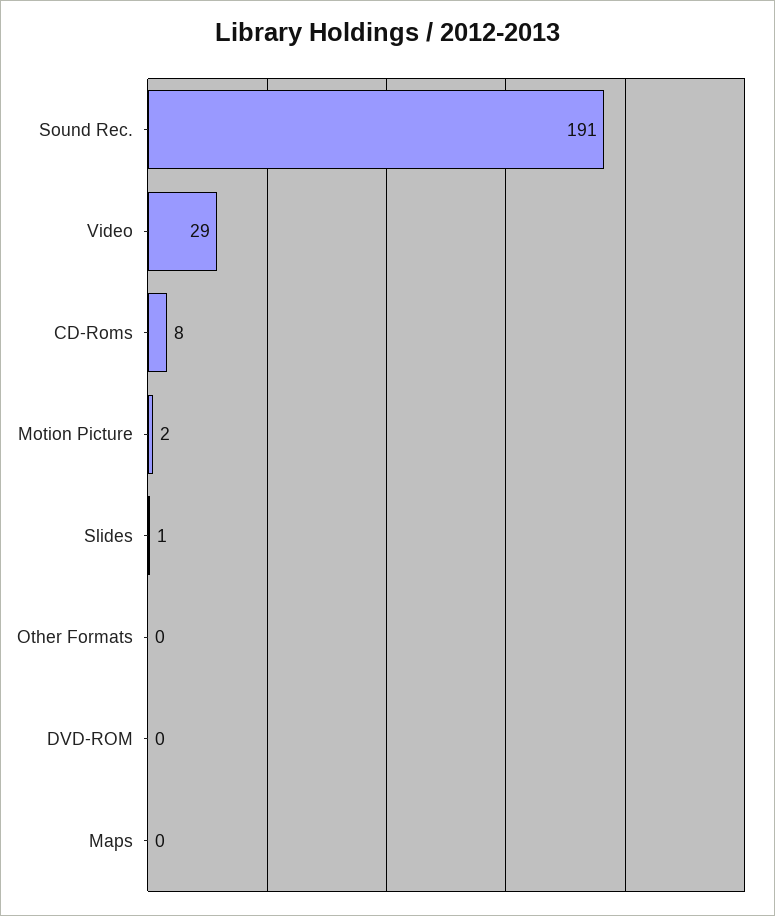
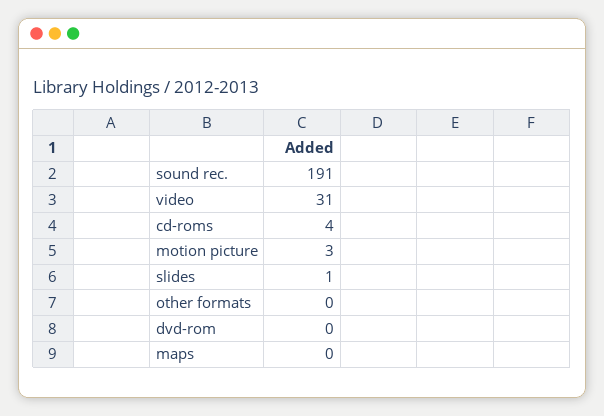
Video: 29 -> 31
CD-Roms: 8 -> 4
Motion Picture: 2 -> 3

